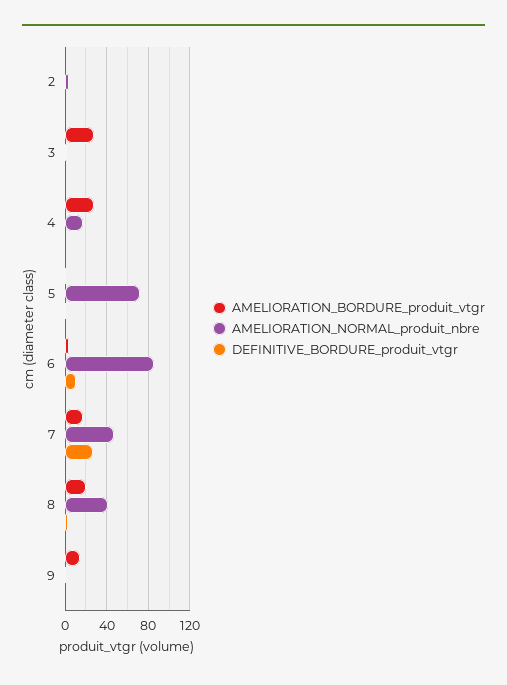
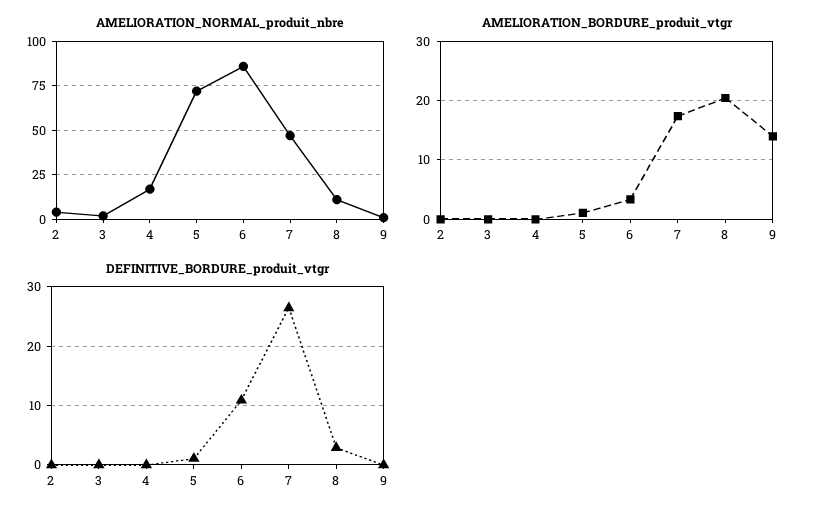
AMELIORATION_BORDURE_produit_vtgr, 3: 30 -> 0
AMELIORATION_BORDURE_produit_vtgr, 4: 30 -> 0
AMELIORATION_NORMAL_produit_nbre, 8: 40 -> 10

